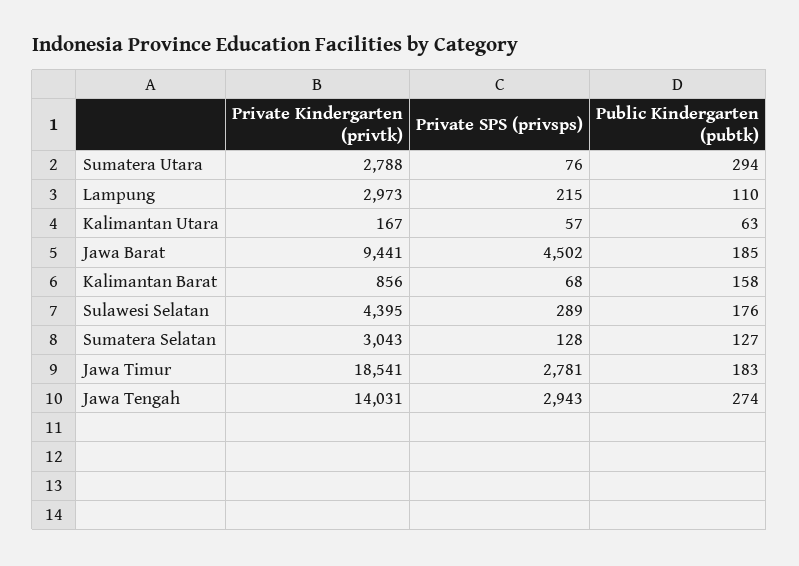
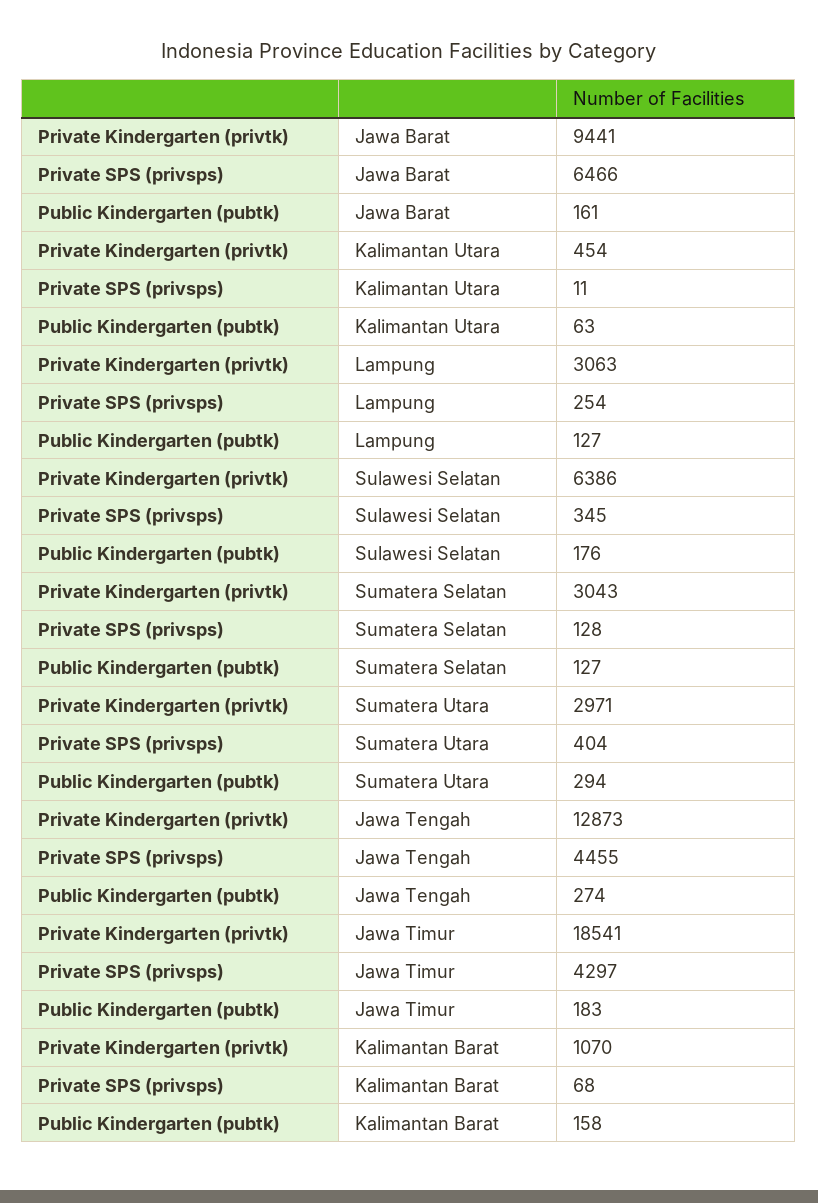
Private Kindergarten (privtk), Sumatera Utara: 2788 -> 2971
Private SPS (privsps), Sumatera Utara: 76 -> 404
Private Kindergarten (privtk), Lampung: 2973 -> 3063
Private SPS (privsps), Lampung: 215 -> 254
Public Kindergarten (pubtk), Lampung: 110 -> 127
Private Kindergarten (privtk), Kalimantan Utara: 167 -> 454
Private SPS (privsps), Kalimantan Utara: 57 -> 11
Private SPS (privsps), Jawa Barat: 4502 -> 6466
Public Kindergarten (pubtk), Jawa Barat: 185 -> 161
Private Kindergarten (privtk), Kalimantan Barat: 856 -> 1070
Private Kindergarten (privtk), Sulawesi Selatan: 4395 -> 6386
Private SPS (privsps), Sulawesi Selatan: 289 -> 345
Private SPS (privsps), Jawa Timur: 2781 -> 4297
Private Kindergarten (privtk), Jawa Tengah: 14031 -> 12873
Private SPS (privsps), Jawa Tengah: 2943 -> 4455

